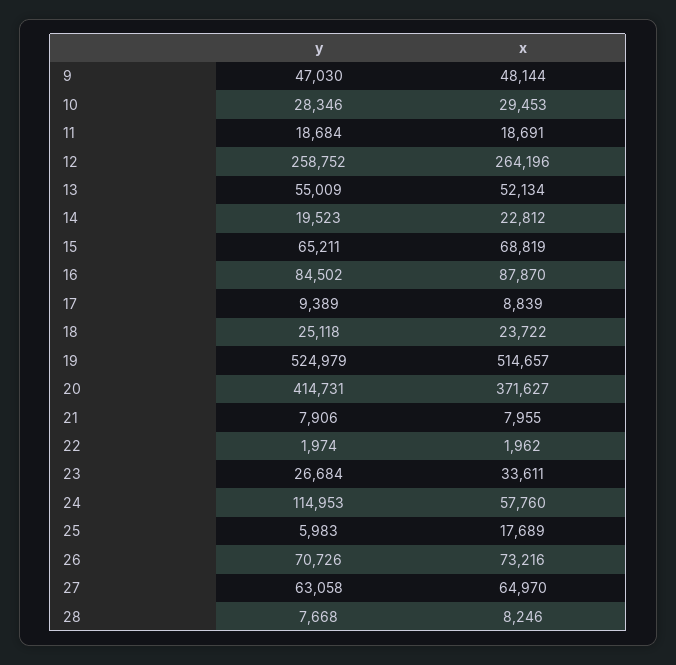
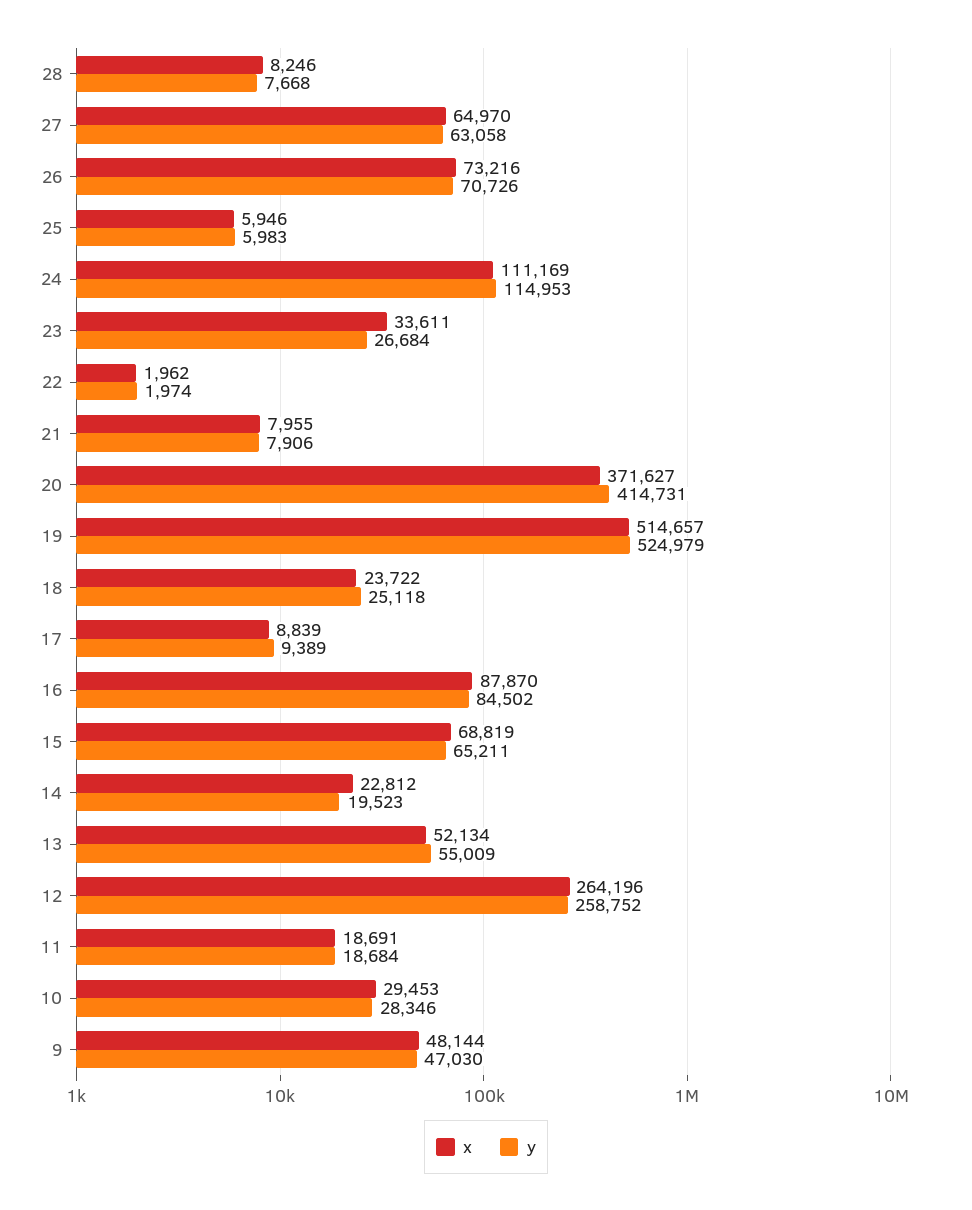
x, 24: 57760 -> 111169
x, 25: 17689 -> 5946

